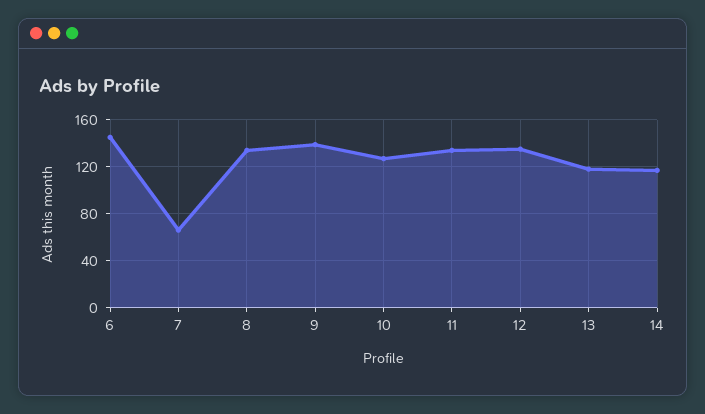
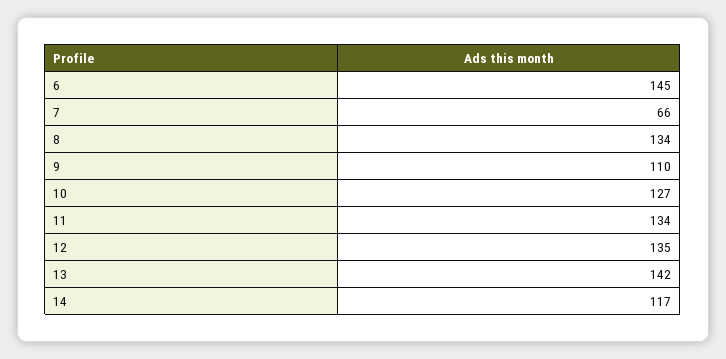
9: 140 -> 110
13: 120 -> 142

